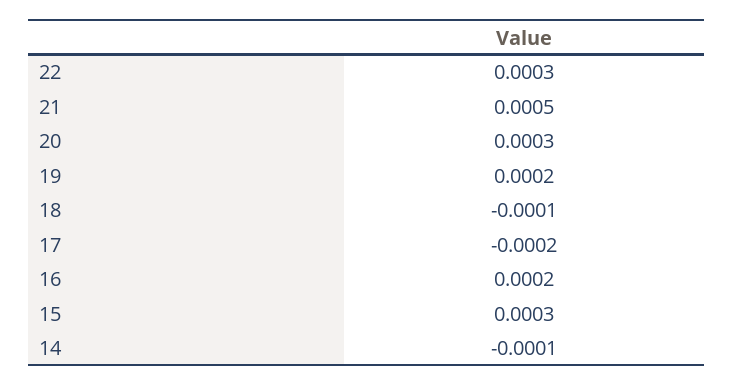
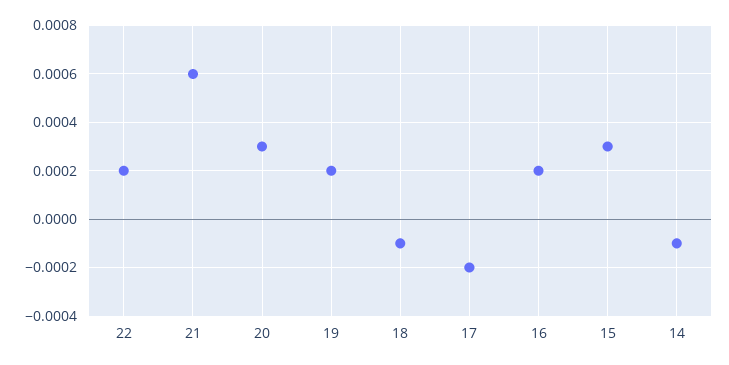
22: 0.0003 -> 0.0002
21: 0.0005 -> 0.0006

